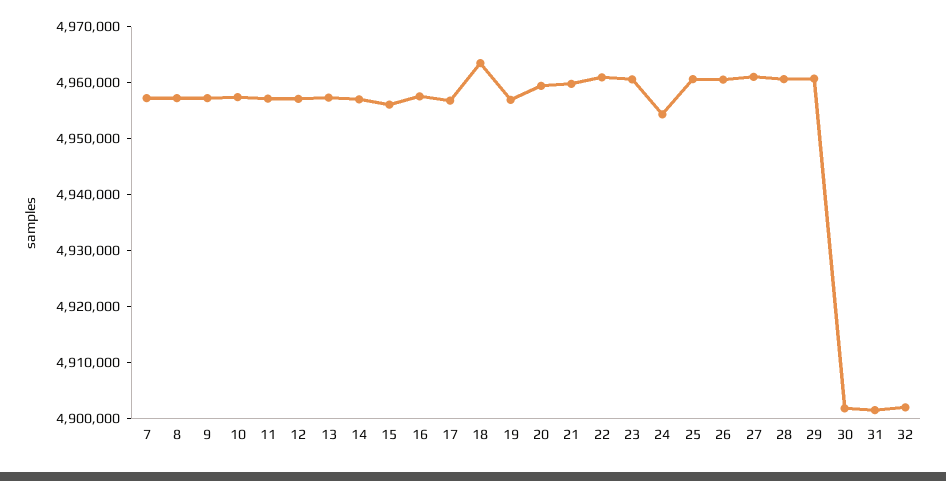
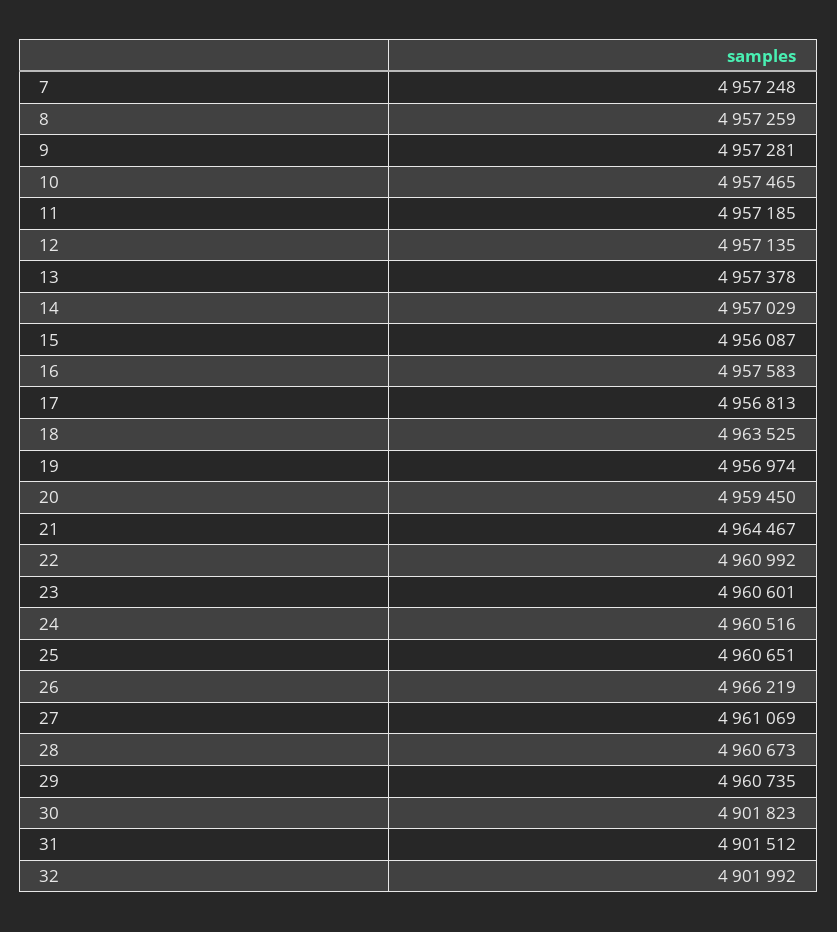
21: 4960000 -> 4964467
24: 4954000 -> 4960516
26: 4960000 -> 4966219

